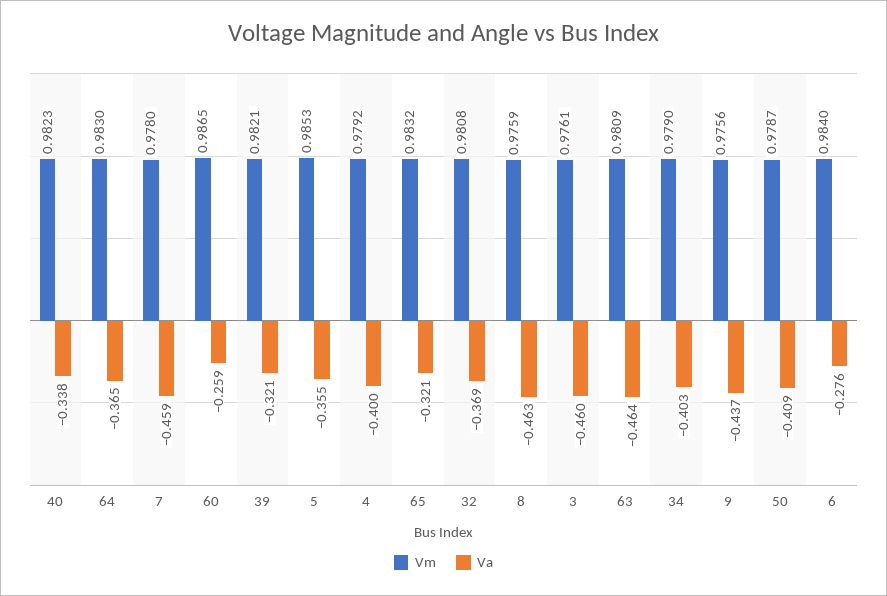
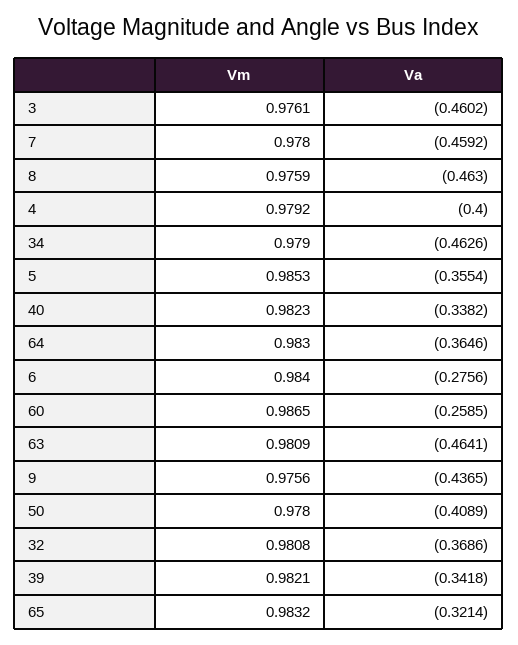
Va, 39: -0.321 -> -0.3418
Va, 34: -0.403 -> -0.4626
Vm, 50: 0.9787 -> 0.978

